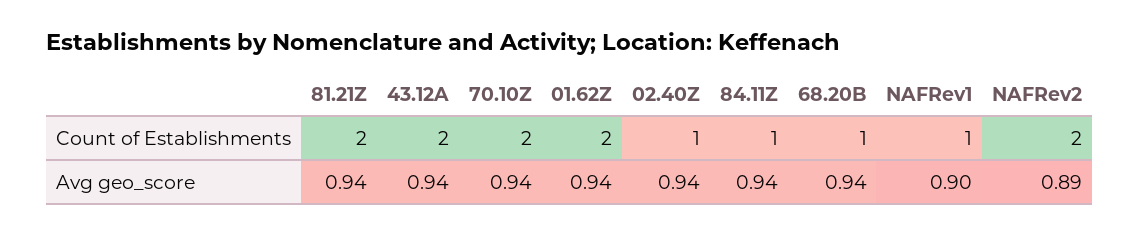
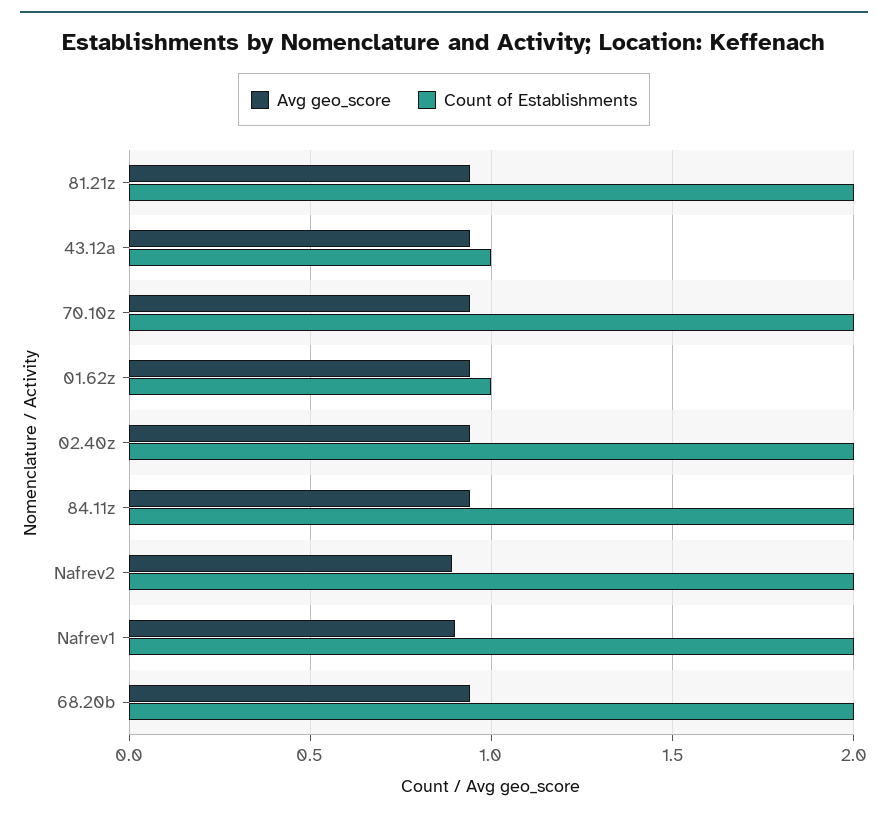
Count of Establishments, 43.12A: 2 -> 1
Count of Establishments, 01.62Z: 2 -> 1
Count of Establishments, 02.40Z: 1 -> 2
Count of Establishments, 84.11Z: 1 -> 2
Count of Establishments, 68.20B: 1 -> 2
Count of Establishments, NAFRev1: 1 -> 2

